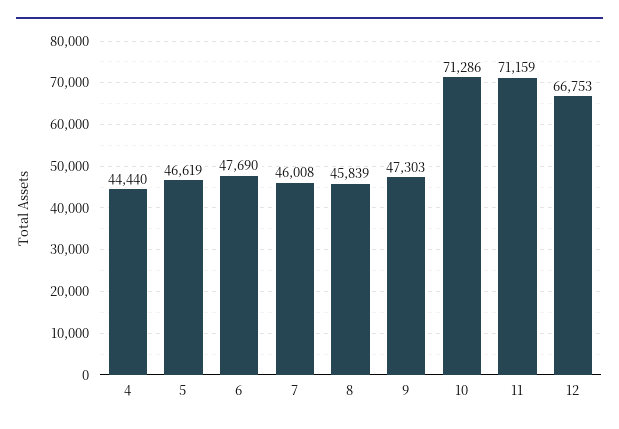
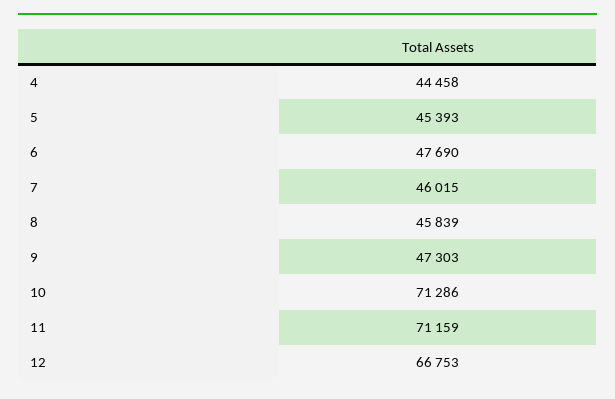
4: 44440 -> 44458
5: 46619 -> 45393
7: 46008 -> 46015

